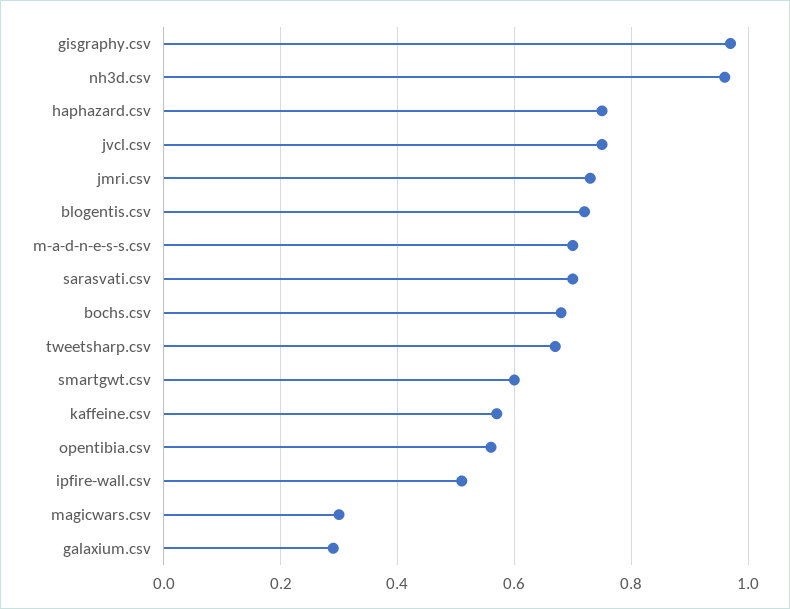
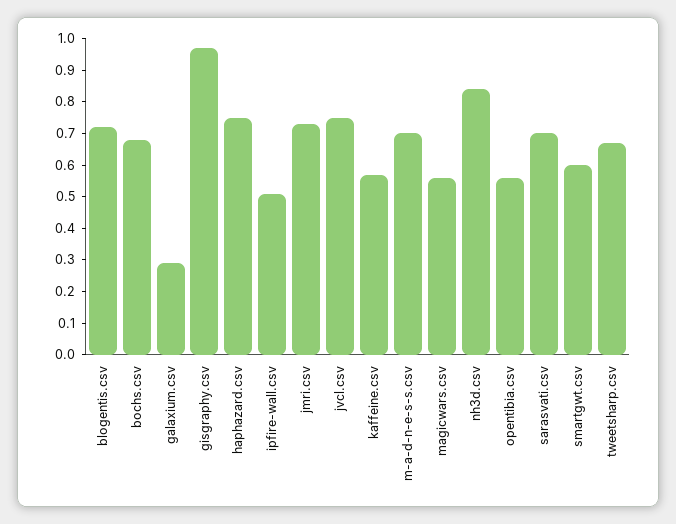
nh3d.csv: 0.95 -> 0.85
magicwars.csv: 0.3 -> 0.55

